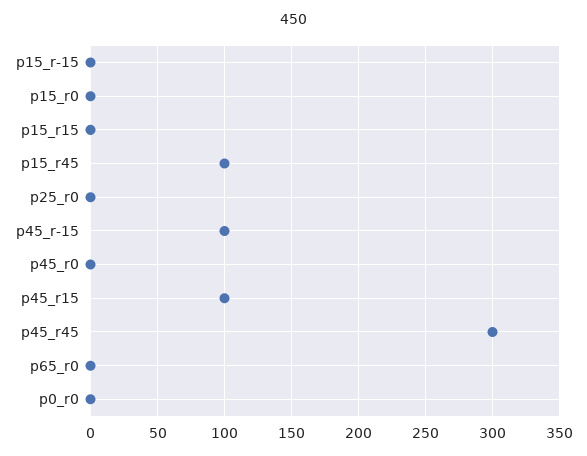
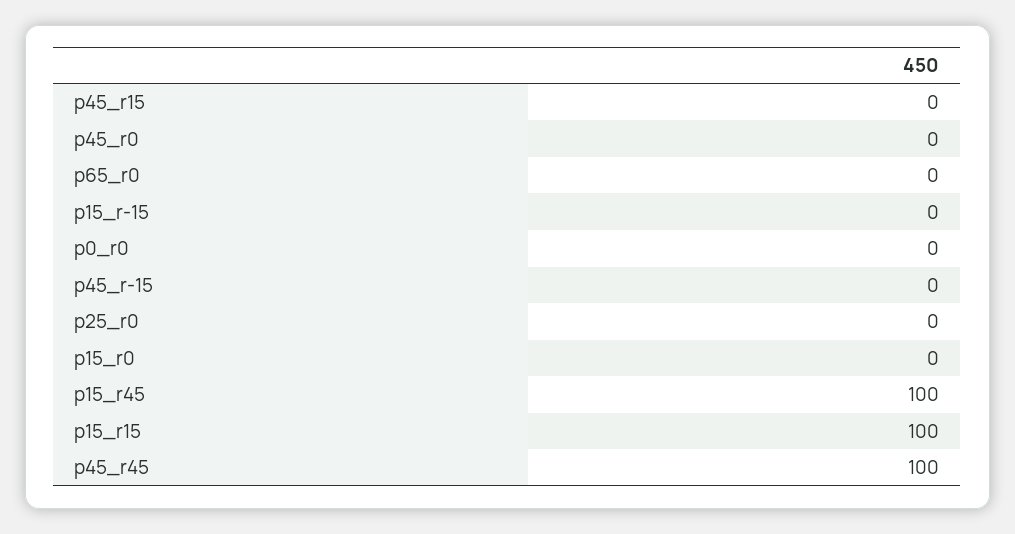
p15_r15: 0 -> 100
p45_r-15: 100 -> 0
p45_r15: 100 -> 0
p45_r45: 300 -> 100

